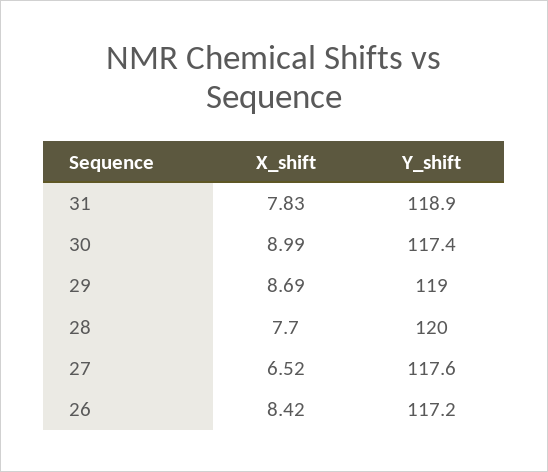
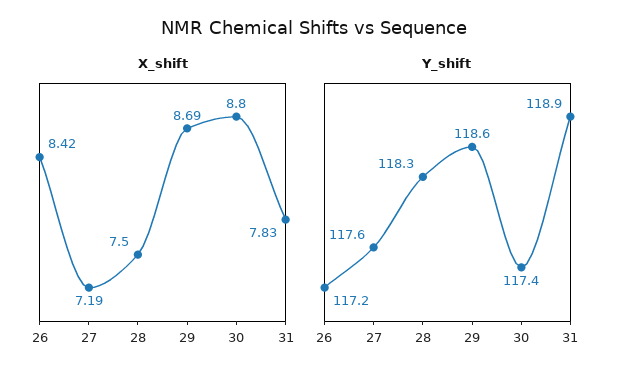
X_shift, 30: 8.99 -> 8.8
Y_shift, 29: 119 -> 118.6
X_shift, 28: 7.7 -> 7.5
Y_shift, 28: 120 -> 118.3
X_shift, 27: 6.52 -> 7.19

